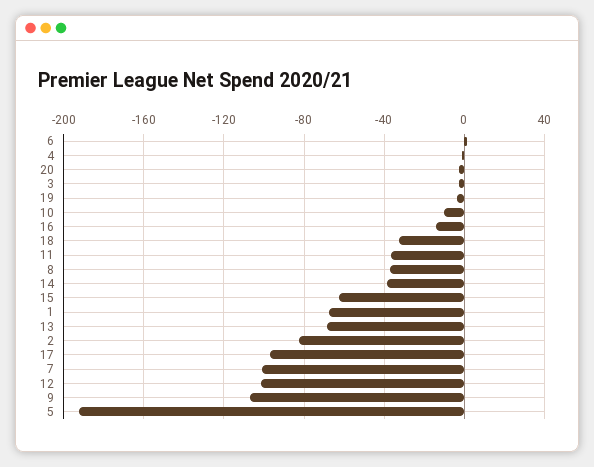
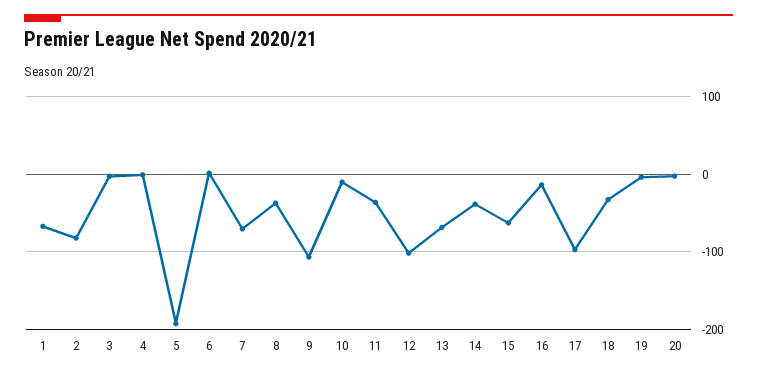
7: -100 -> -70

